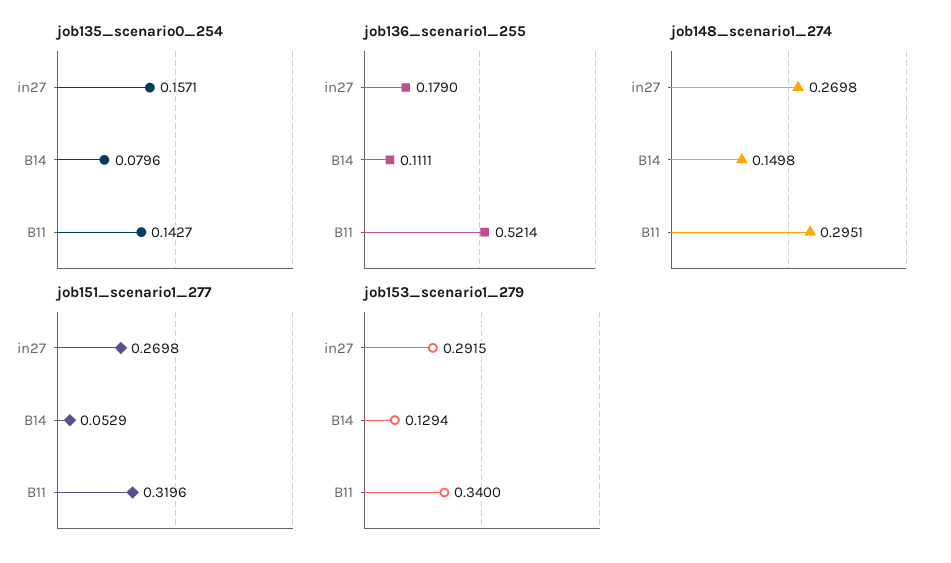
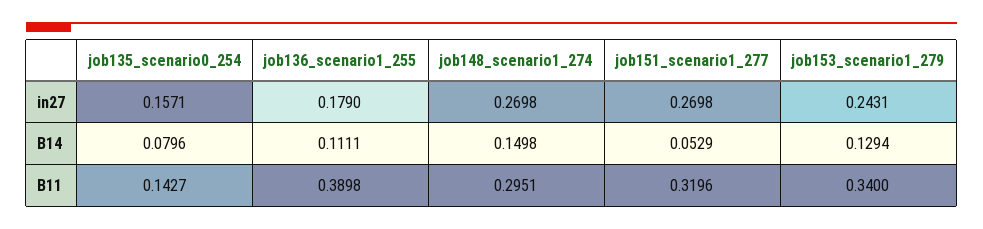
job136_scenario1_255, B11: 0.5214 -> 0.3898
job153_scenario1_279, in27: 0.2915 -> 0.2431

